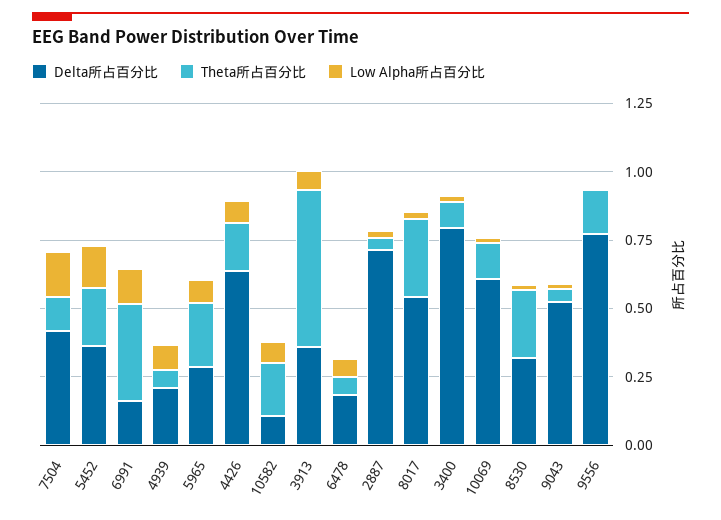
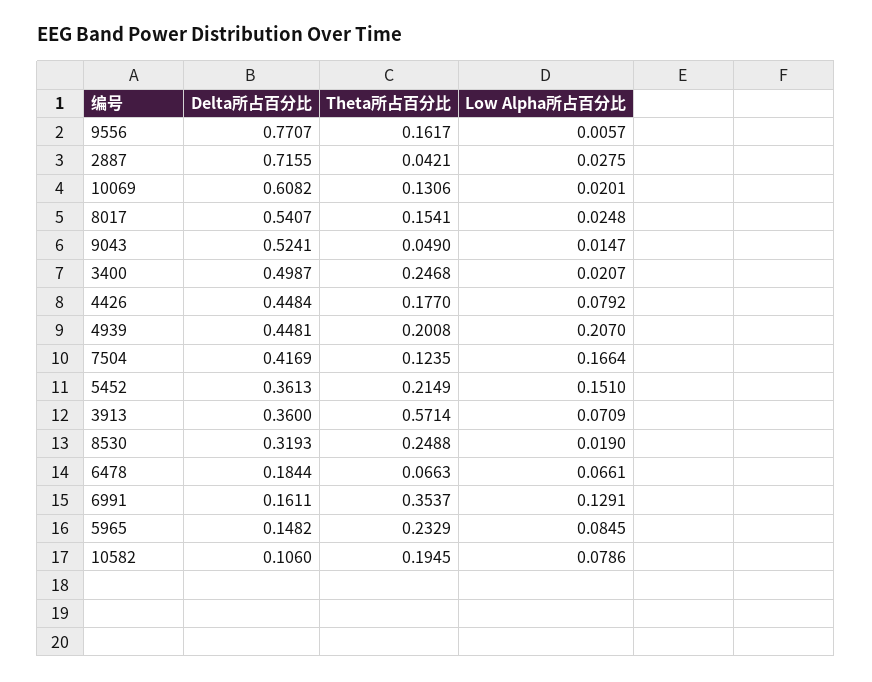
Delta所占百分比, 4939: 0.2 -> 0.4481
Theta所占百分比, 4939: 0.05 -> 0.2008
Low Alpha所占百分比, 4939: 0.1 -> 0.207
Delta所占百分比, 5965: 0.3 -> 0.1482
Delta所占百分比, 4426: 0.65 -> 0.4484
Theta所占百分比, 8017: 0.3 -> 0.1541
Delta所占百分比, 3400: 0.8 -> 0.4987
Theta所占百分比, 3400: 0.1 -> 0.2468

